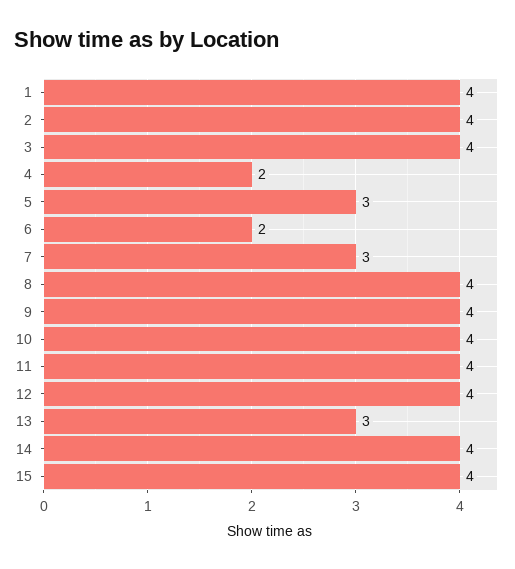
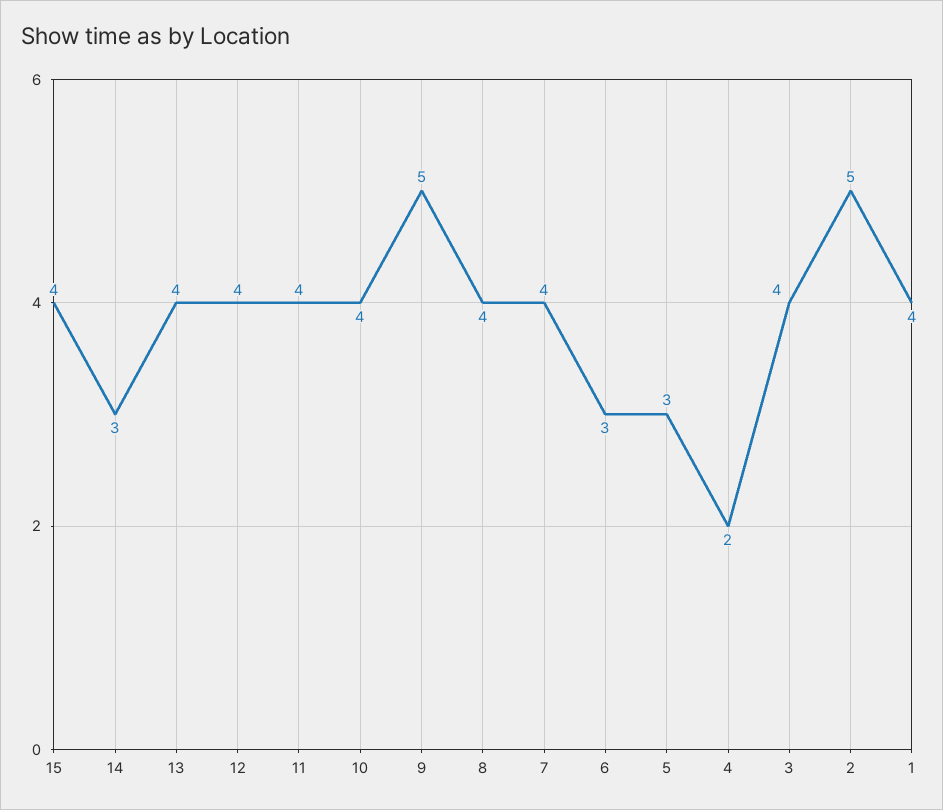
2: 4 -> 5
6: 2 -> 3
7: 3 -> 4
9: 4 -> 5
13: 3 -> 4
14: 4 -> 3

